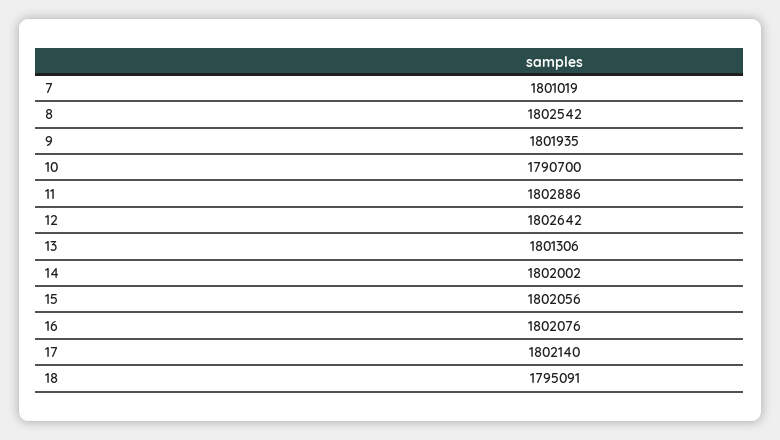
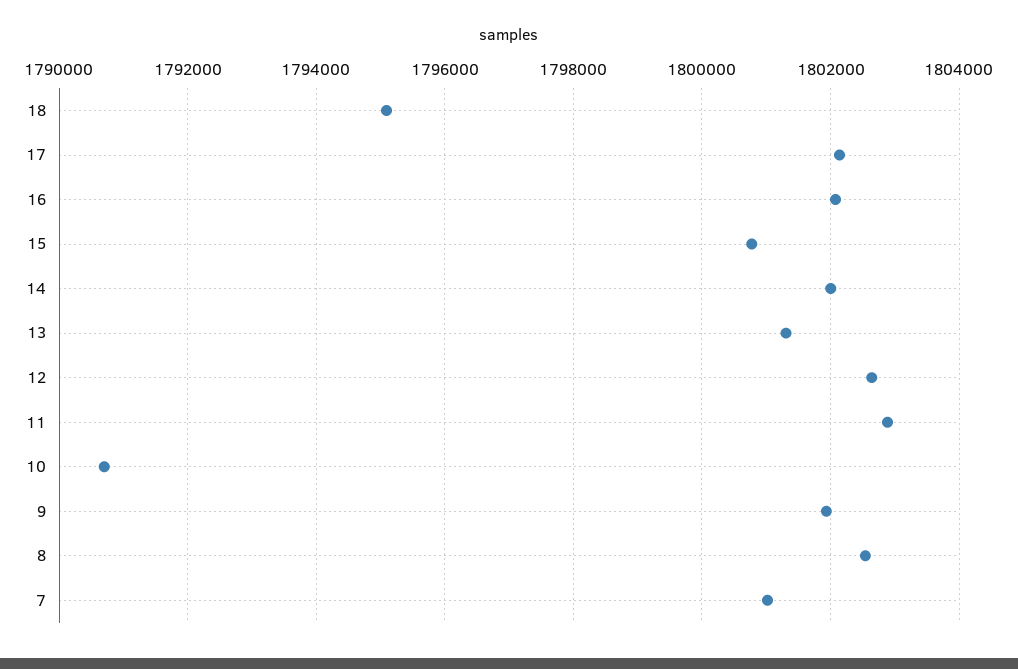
15: 1802056 -> 1800800

